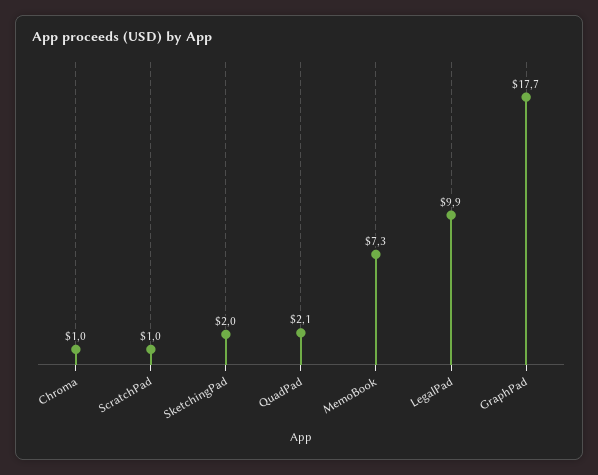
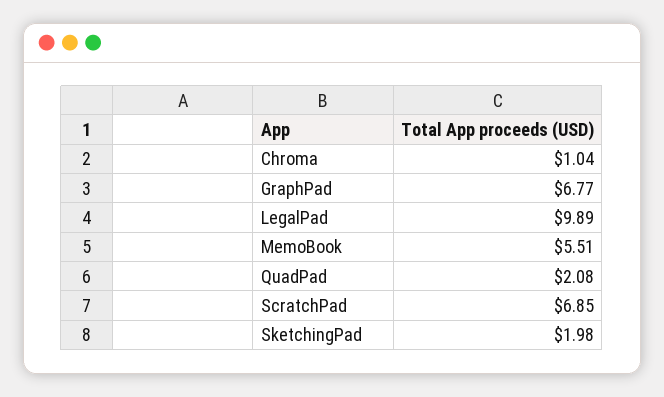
ScratchPad: 1 -> 6.85
MemoBook: 7.3 -> 5.51
GraphPad: 17.7 -> 6.77

